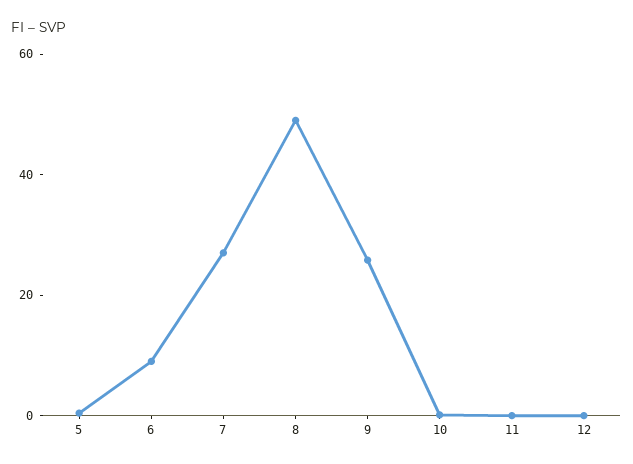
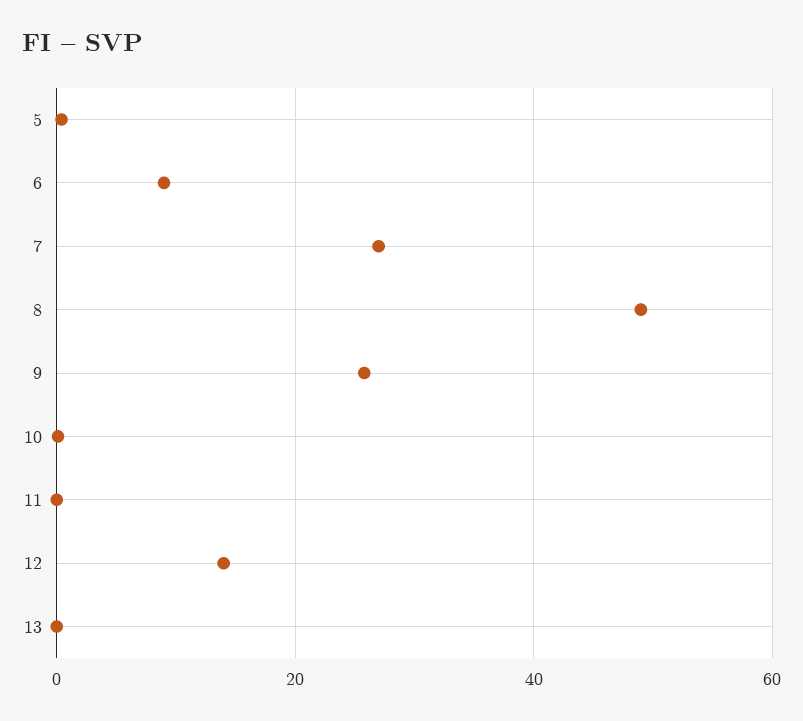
12: 0 -> 14
13: none -> 0

